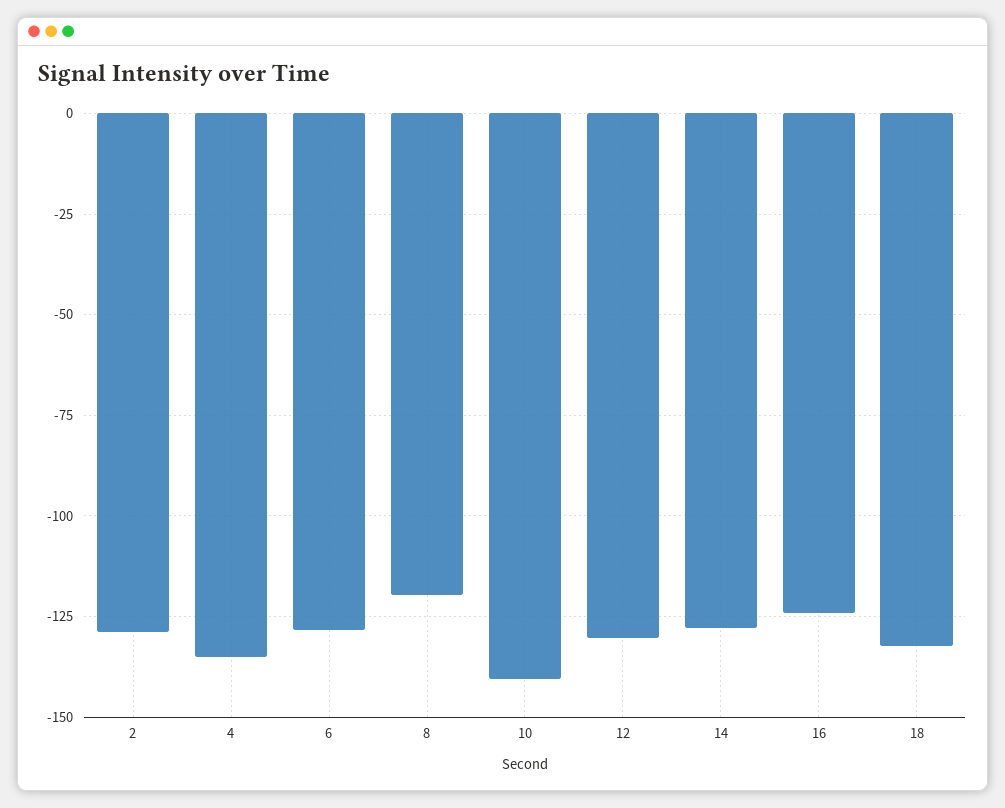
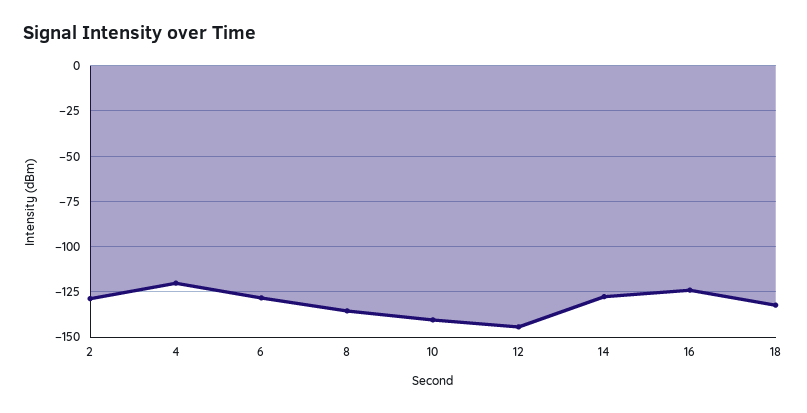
4: -135 -> -120
8: -120 -> -135
12: -130 -> -145

